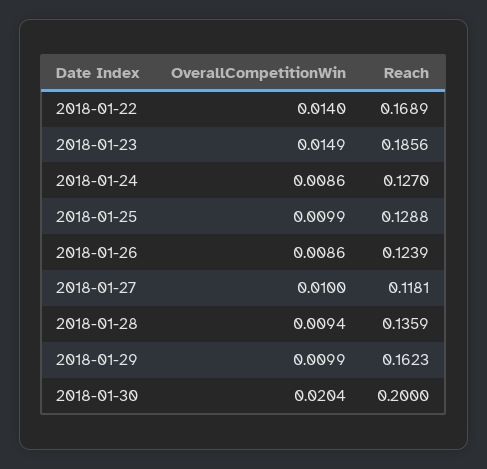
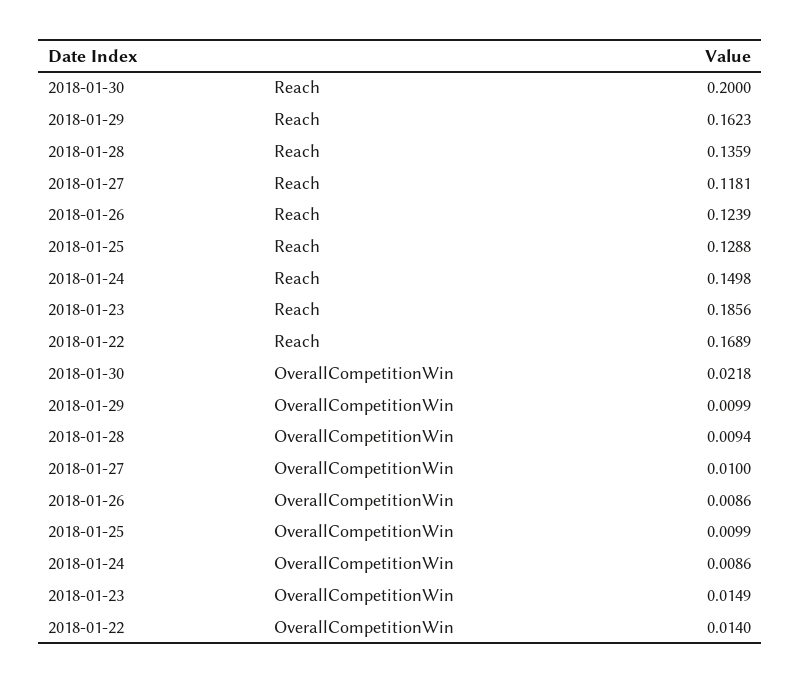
Reach, 2018-01-24: 0.127 -> 0.1498
OverallCompetitionWin, 2018-01-30: 0.0204 -> 0.0218

